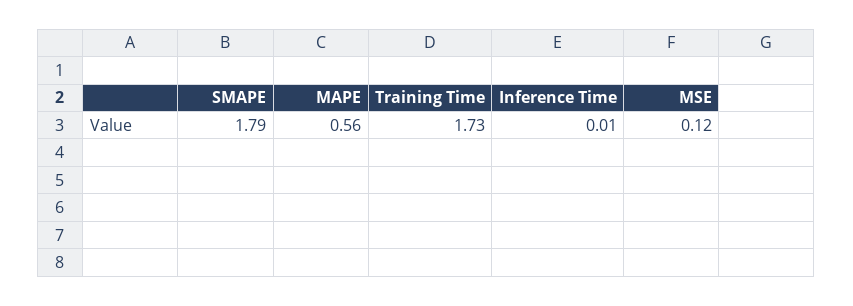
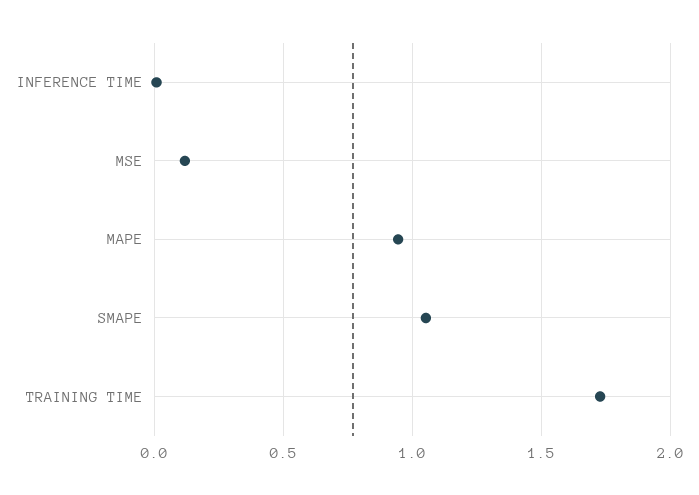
SMAPE: 1.79 -> 1.05
MAPE: 0.56 -> 0.95

